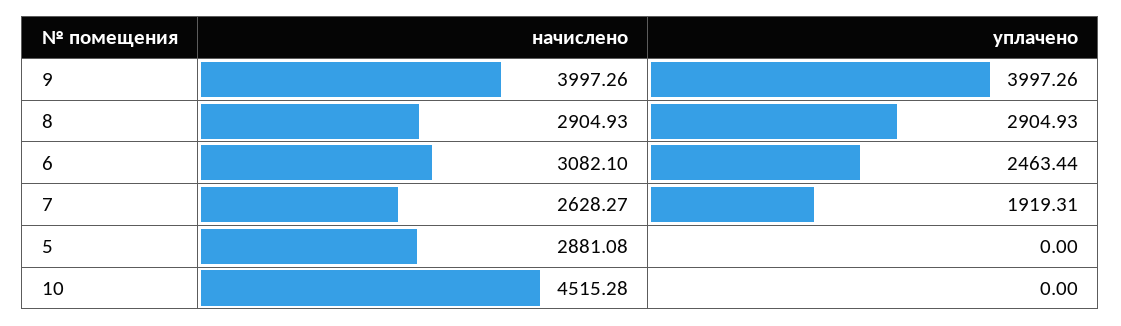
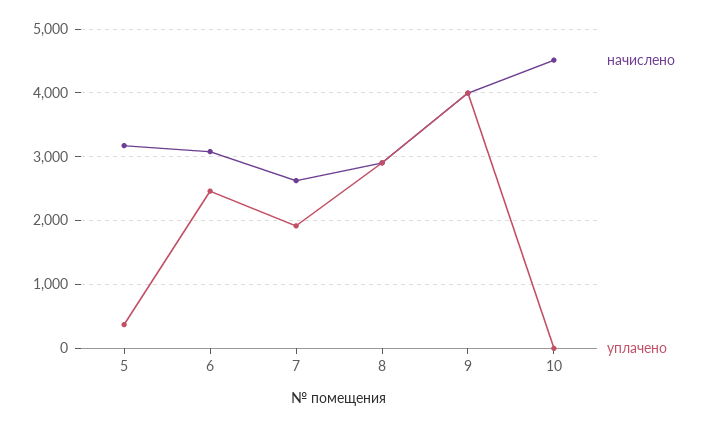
начислено, 5: 2881.08 -> 3200
уплачено, 5: 0 -> 400

